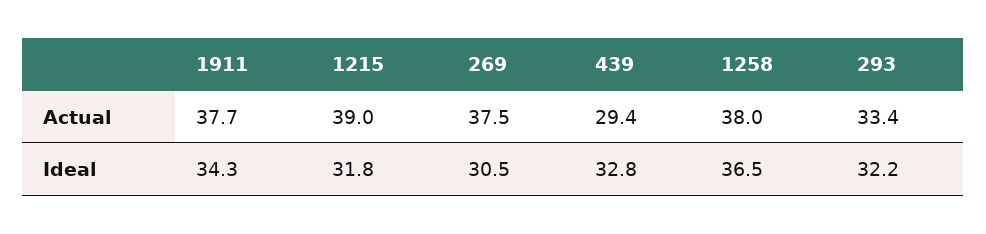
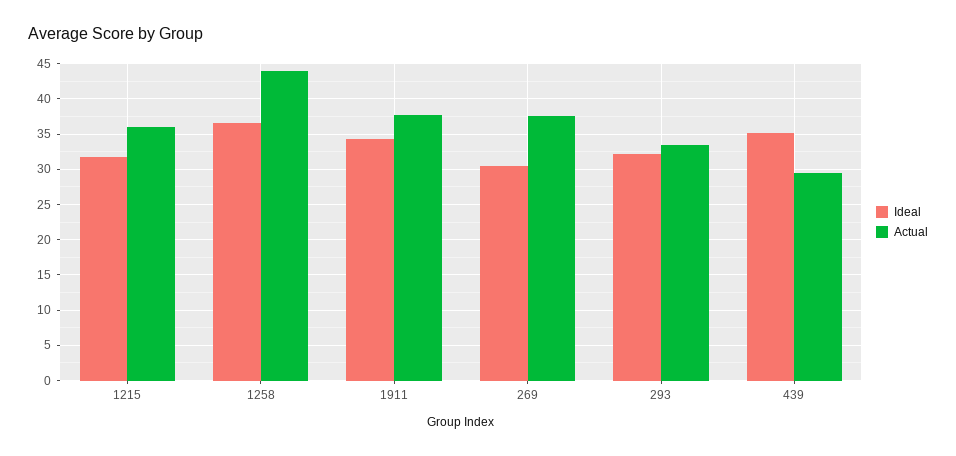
Actual, 1215: 39 -> 36
Actual, 1258: 38 -> 44
Ideal, 439: 32.8 -> 35

